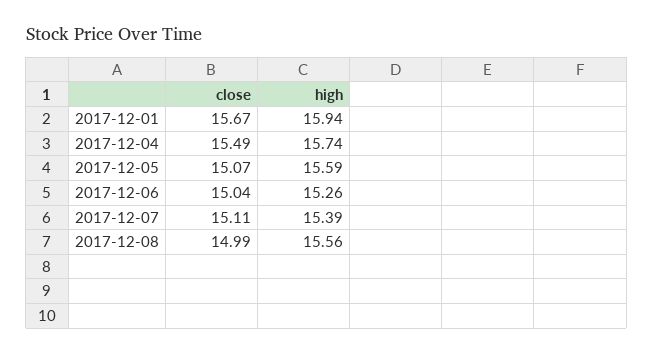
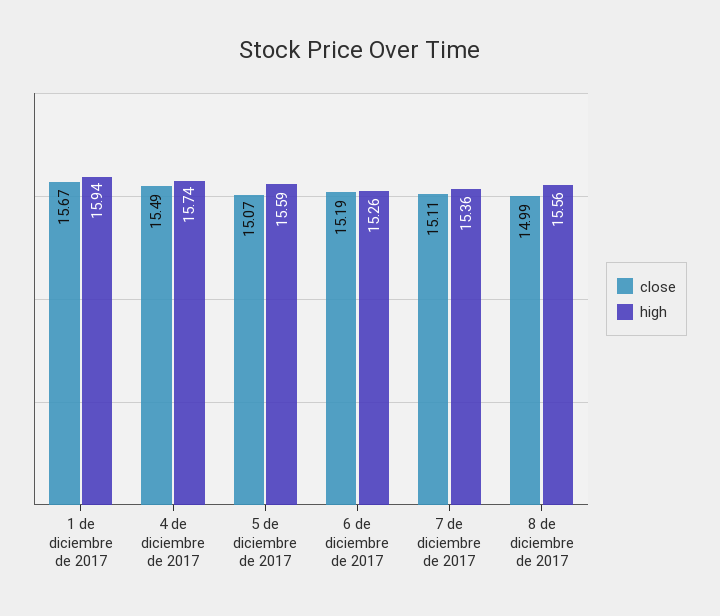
close, 2017-12-06: 15.04 -> 15.19
high, 2017-12-07: 15.39 -> 15.36

